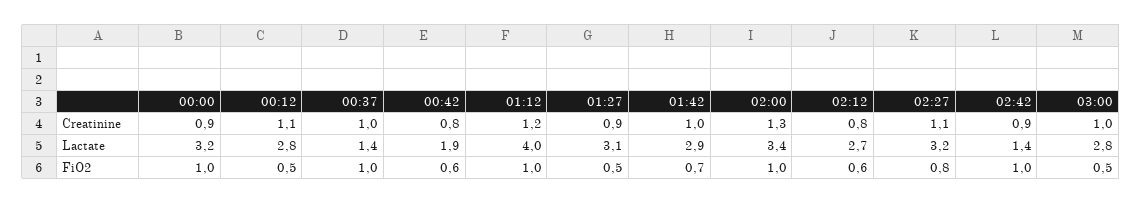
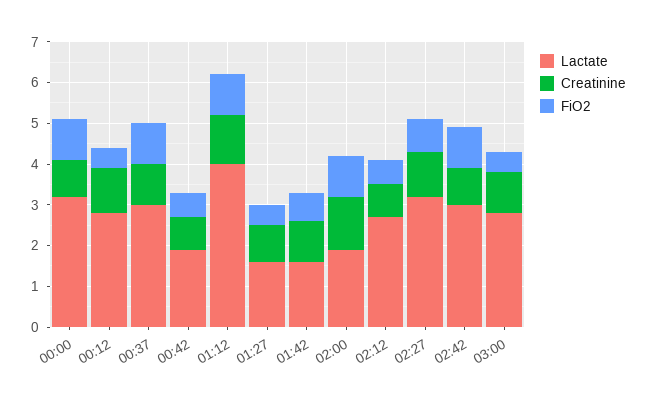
Lactate, 00:37: 1.4 -> 3
Lactate, 01:27: 3.1 -> 1.5
Lactate, 01:42: 2.9 -> 1.5
Lactate, 02:00: 3.4 -> 2
Lactate, 02:42: 1.4 -> 3

